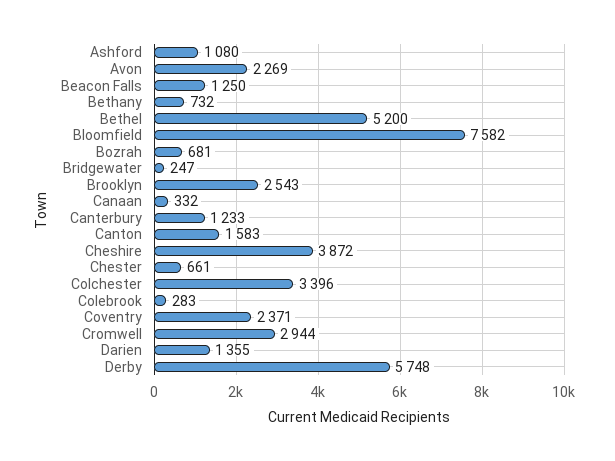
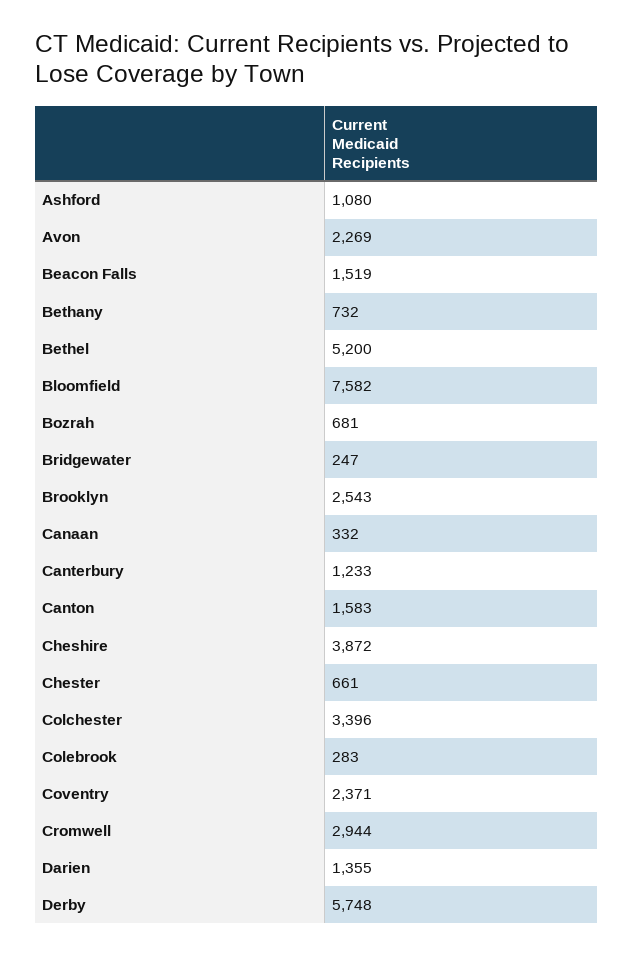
Beacon Falls: 1250 -> 1519

